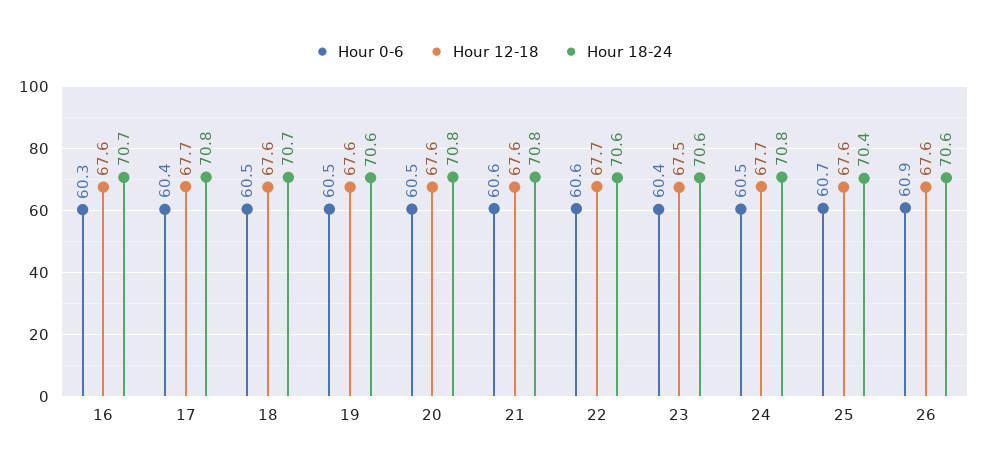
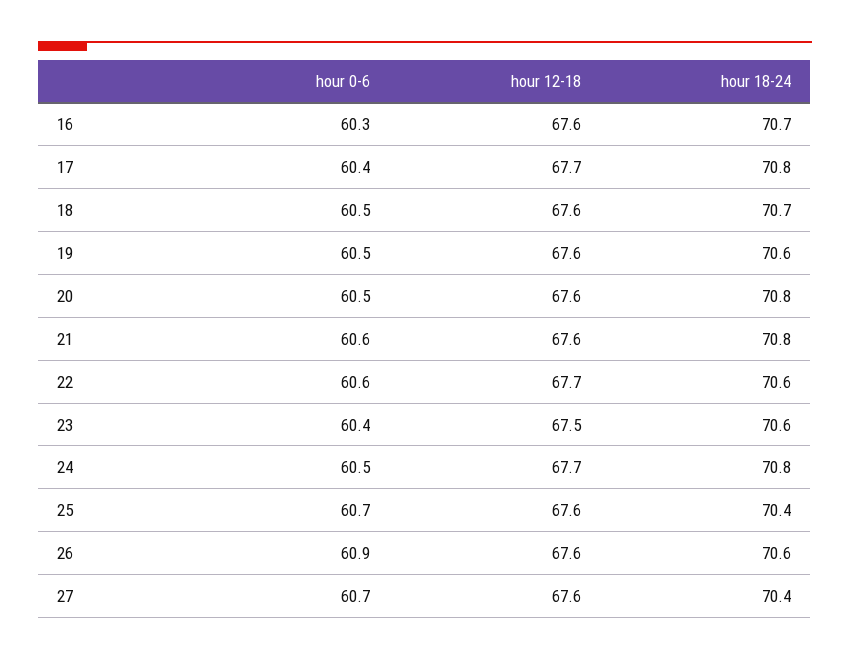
Hour 0-6, 27: none -> 60.7
Hour 12-18, 27: none -> 67.6
Hour 18-24, 27: none -> 70.4

